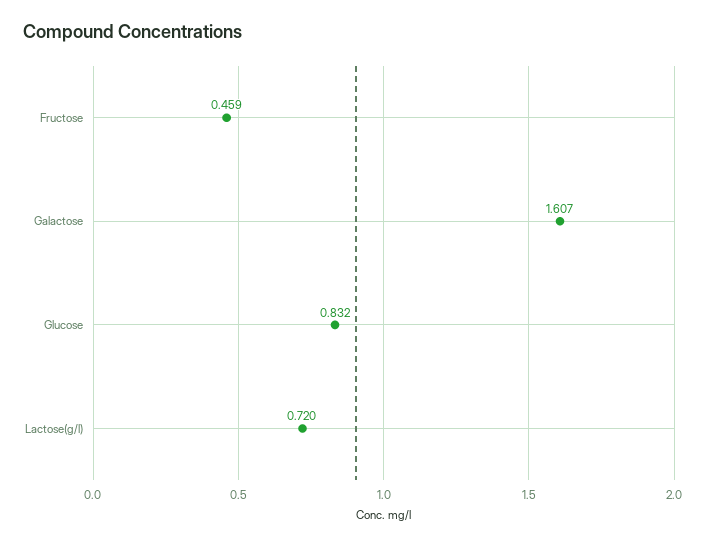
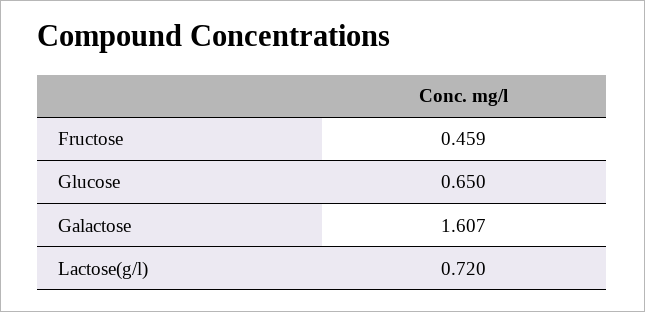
Glucose: 0.832 -> 0.65

